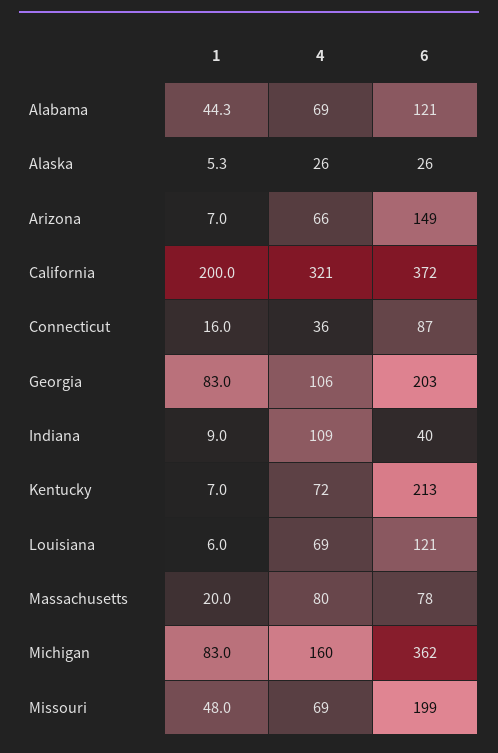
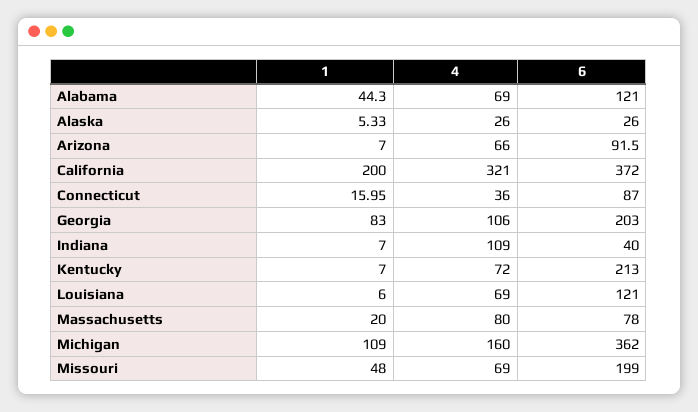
6, Arizona: 149 -> 91.5
1, Indiana: 9 -> 7
1, Michigan: 83 -> 109

